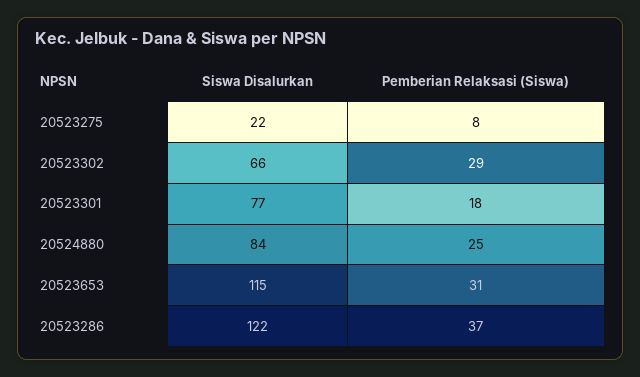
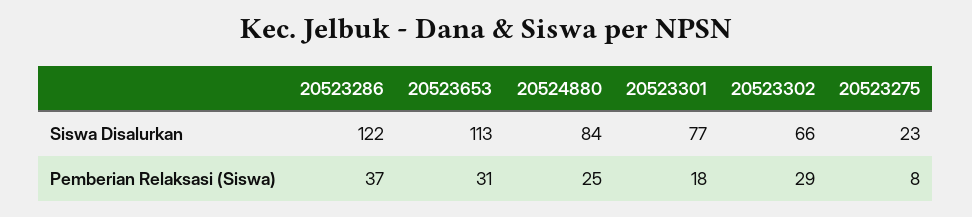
Siswa Disalurkan, 20523275: 22 -> 23
Siswa Disalurkan, 20523653: 115 -> 113

